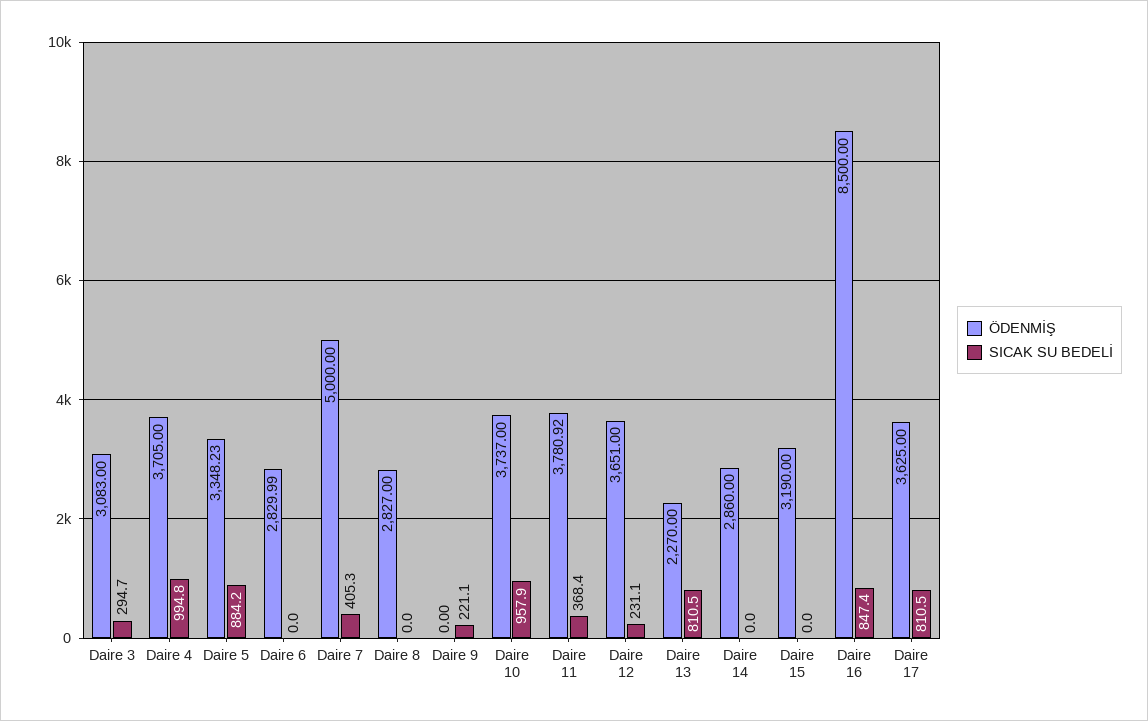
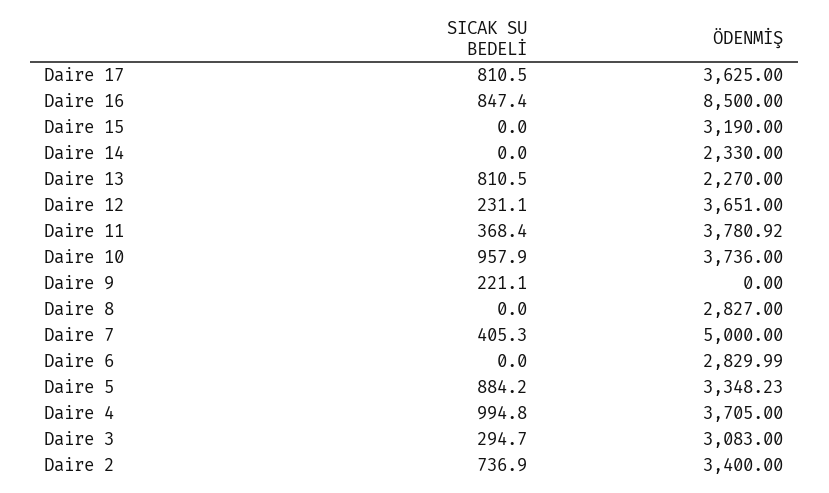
ÖDENMİŞ, Daire 10: 3737 -> 3736
ÖDENMİŞ, Daire 14: 2860 -> 2330
SICAK SU BEDELİ, Daire 2: none -> 736.9
ÖDENMİŞ, Daire 2: none -> 3400

